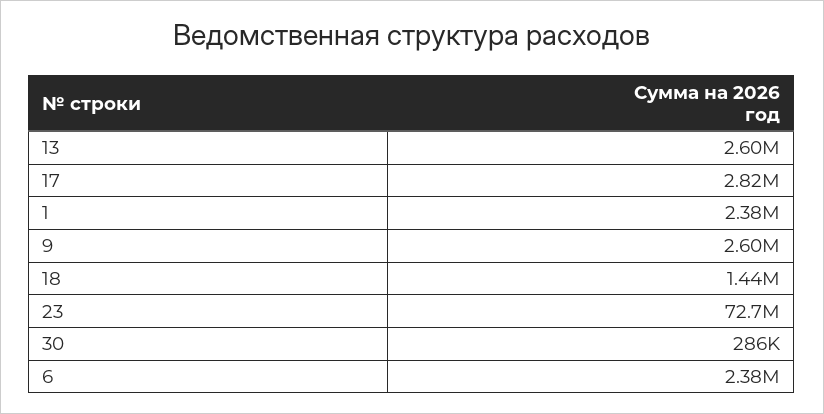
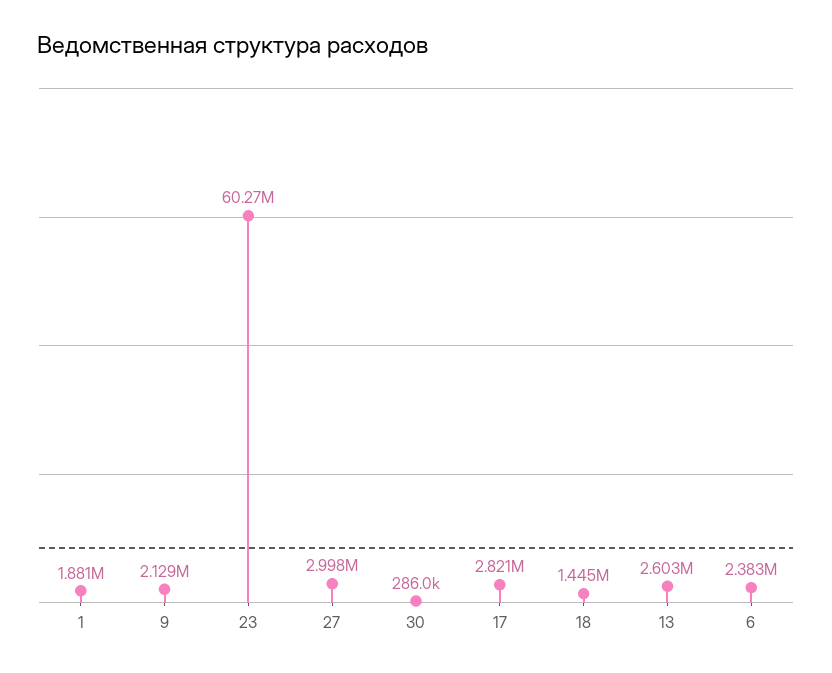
1: 2380000 -> 1881000
9: 2600000 -> 2129000
23: 72700000 -> 60270000
27: none -> 2998000

